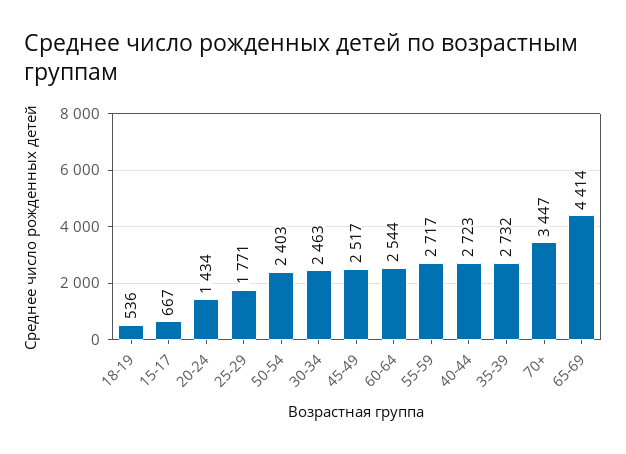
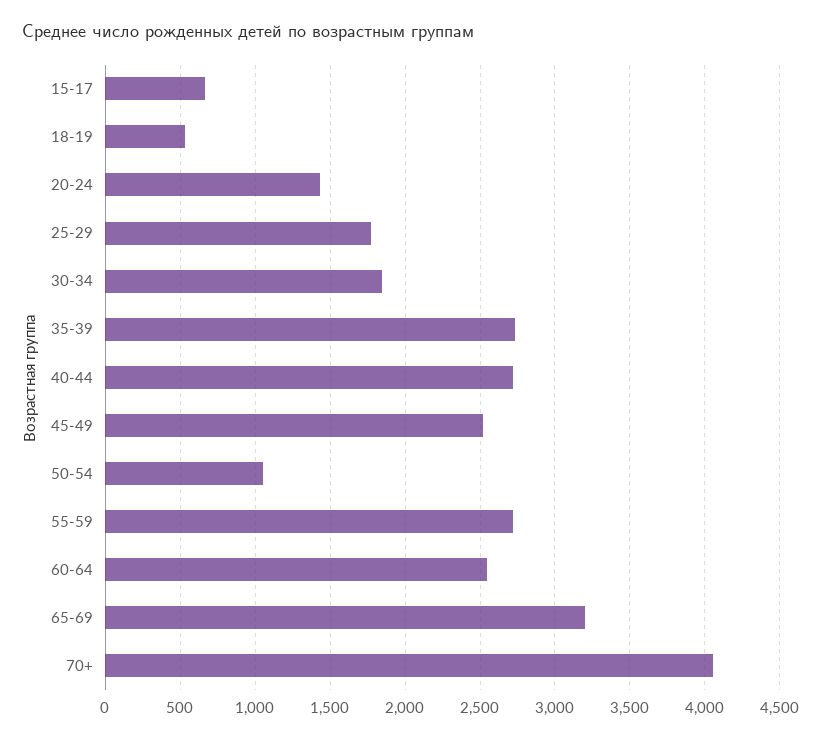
50-54: 2403 -> 1050
30-34: 2463 -> 1850
70+: 3447 -> 4050
65-69: 4414 -> 3200

